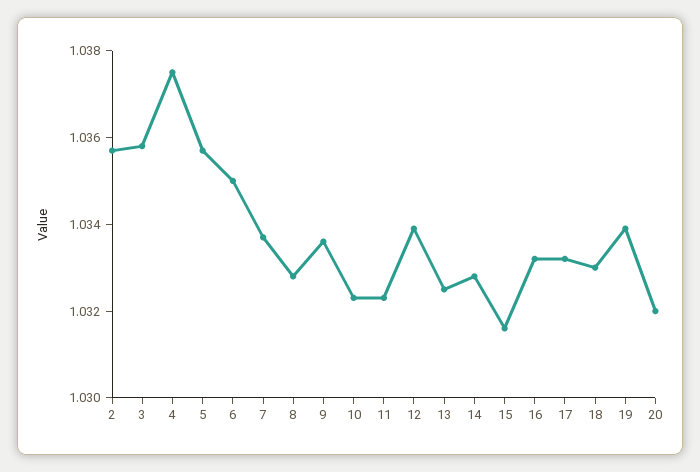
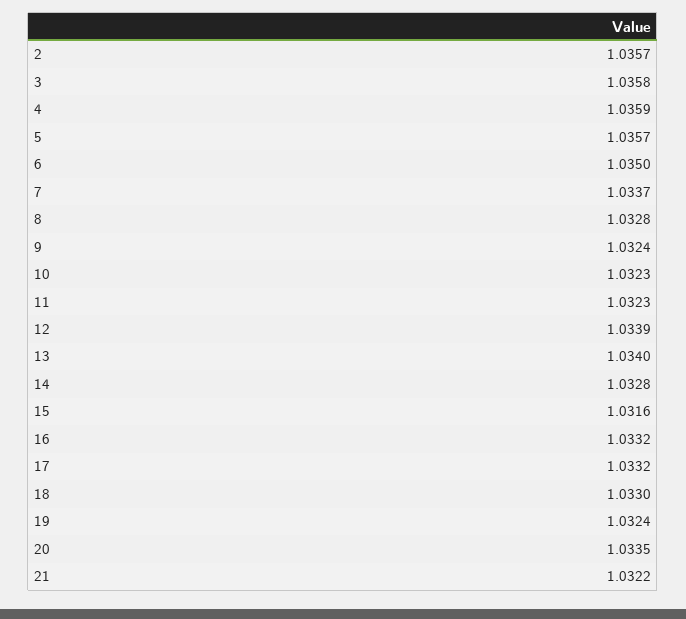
4: 1.0375 -> 1.0359
9: 1.0335 -> 1.0324
13: 1.0325 -> 1.034
19: 1.034 -> 1.0324
20: 1.032 -> 1.0335
21: none -> 1.0322

